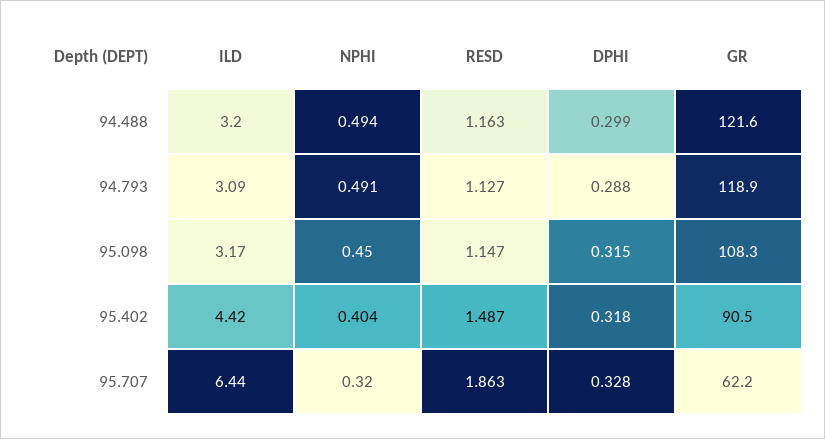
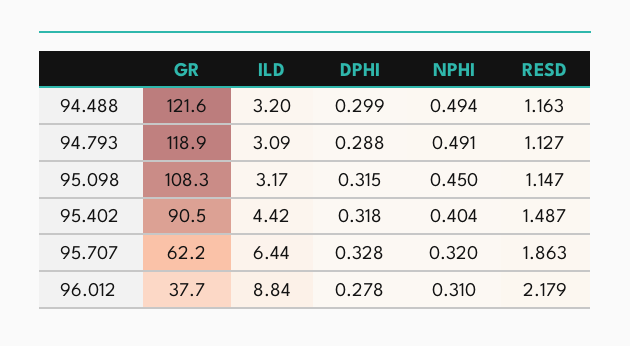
GR, 96.012: none -> 37.7
ILD, 96.012: none -> 8.84
DPHI, 96.012: none -> 0.278
NPHI, 96.012: none -> 0.31
RESD, 96.012: none -> 2.179

